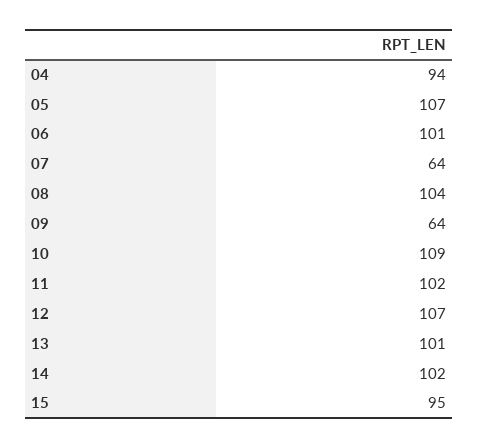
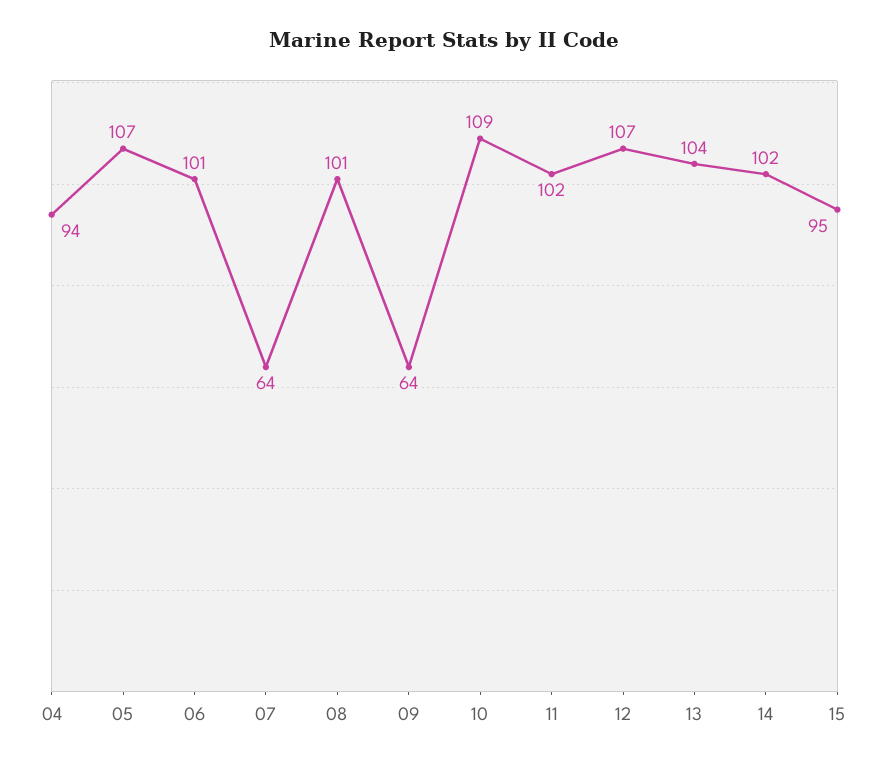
08: 104 -> 101
13: 101 -> 104

